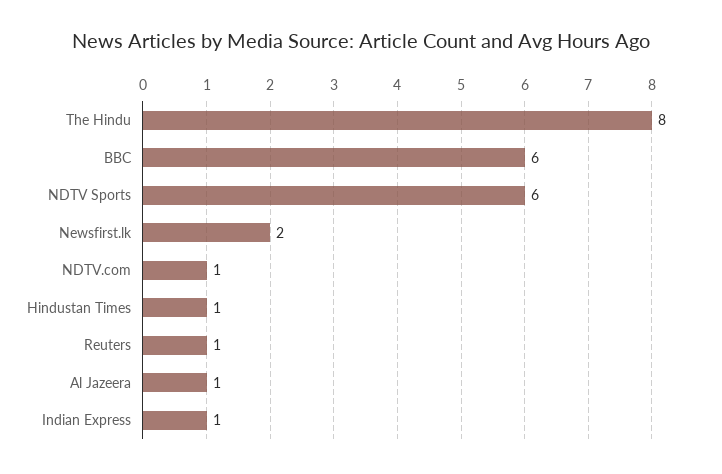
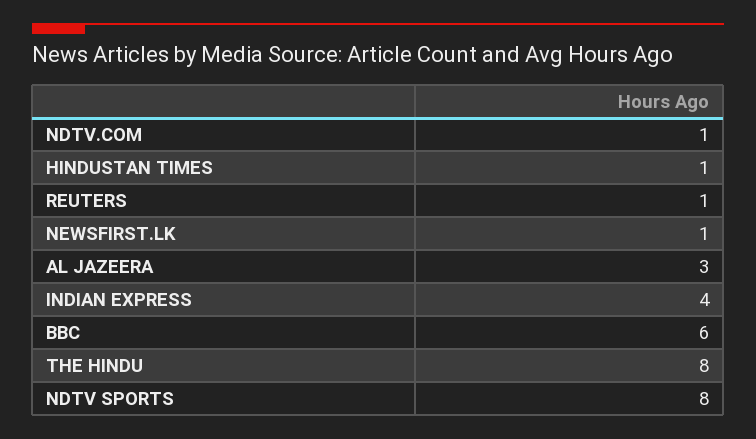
NDTV Sports: 6 -> 8
Newsfirst.lk: 2 -> 1
Al Jazeera: 1 -> 3
Indian Express: 1 -> 4

